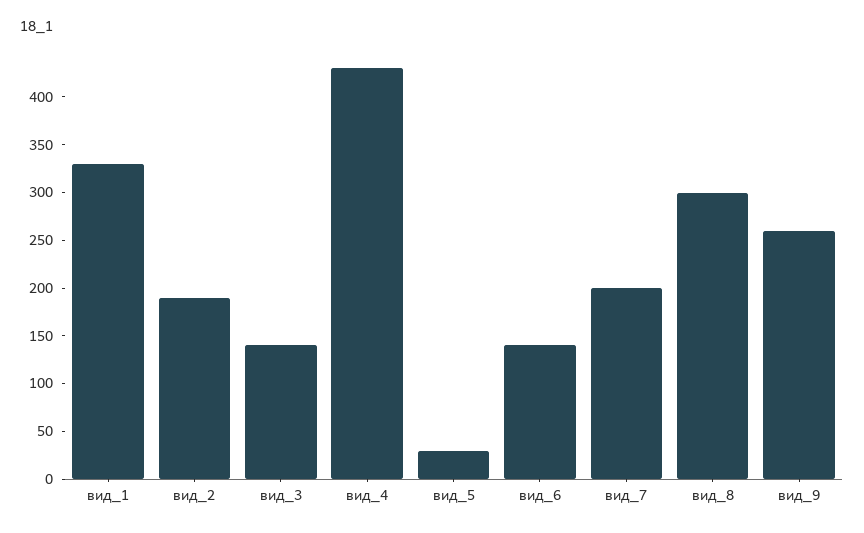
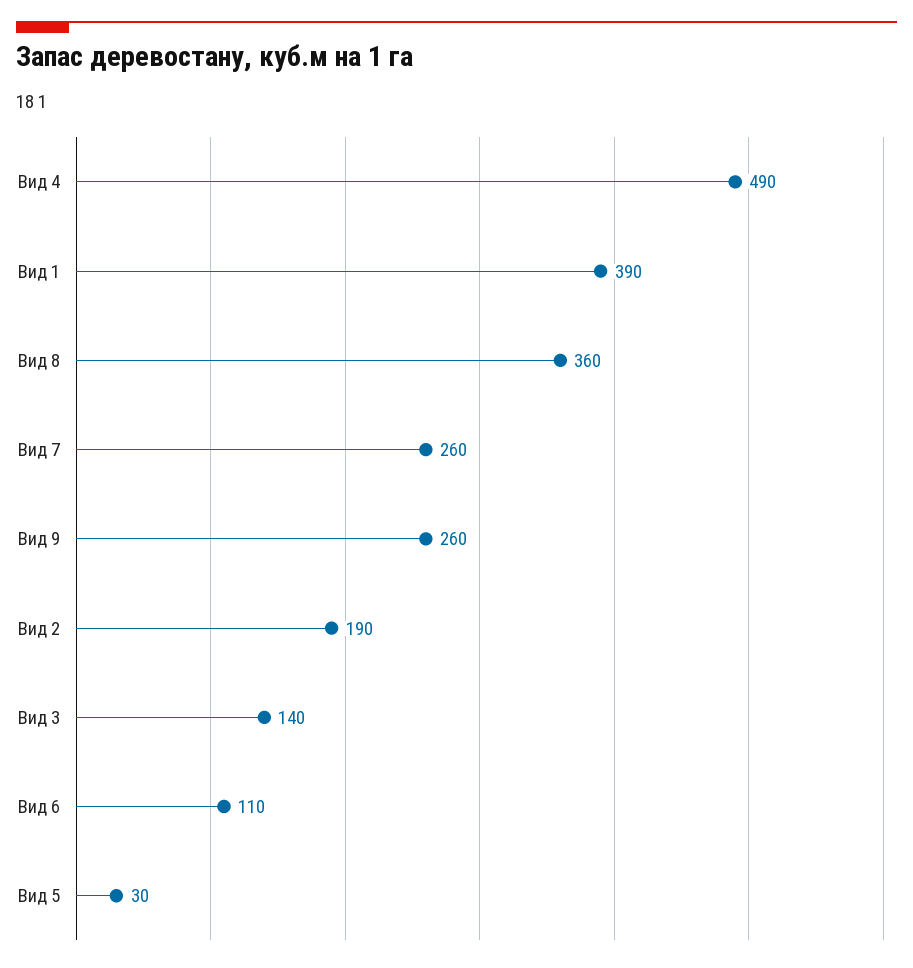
вид_1: 330 -> 390
вид_4: 430 -> 490
вид_6: 140 -> 110
вид_7: 200 -> 260
вид_8: 300 -> 360

